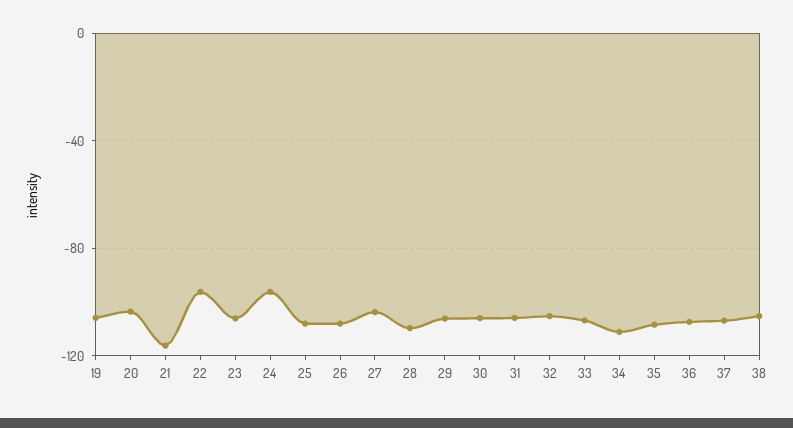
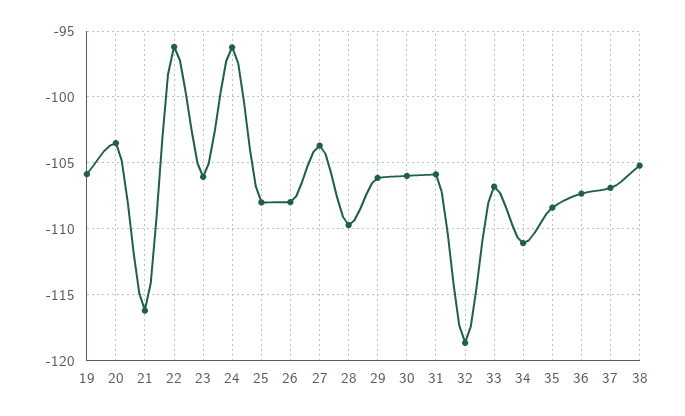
32: -105 -> -118.5

